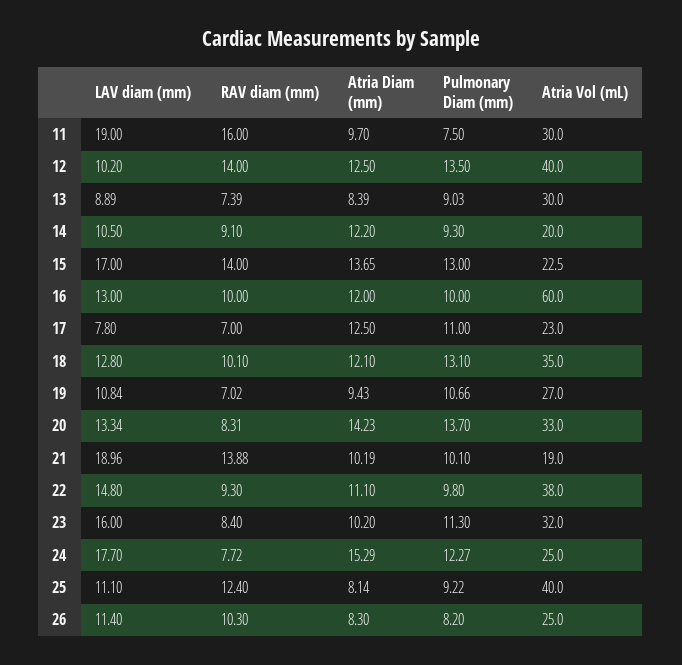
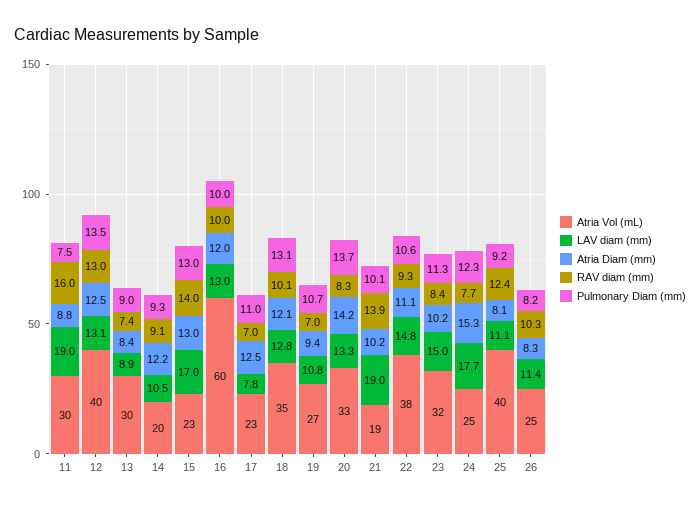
Atria Diam (mm), 11: 9.7 -> 8.8
LAV diam (mm), 12: 10.2 -> 13.1
RAV diam (mm), 12: 14 -> 13
Atria Diam (mm), 15: 13.65 -> 13
Pulmonary Diam (mm), 22: 9.8 -> 10.6
LAV diam (mm), 23: 16 -> 15

